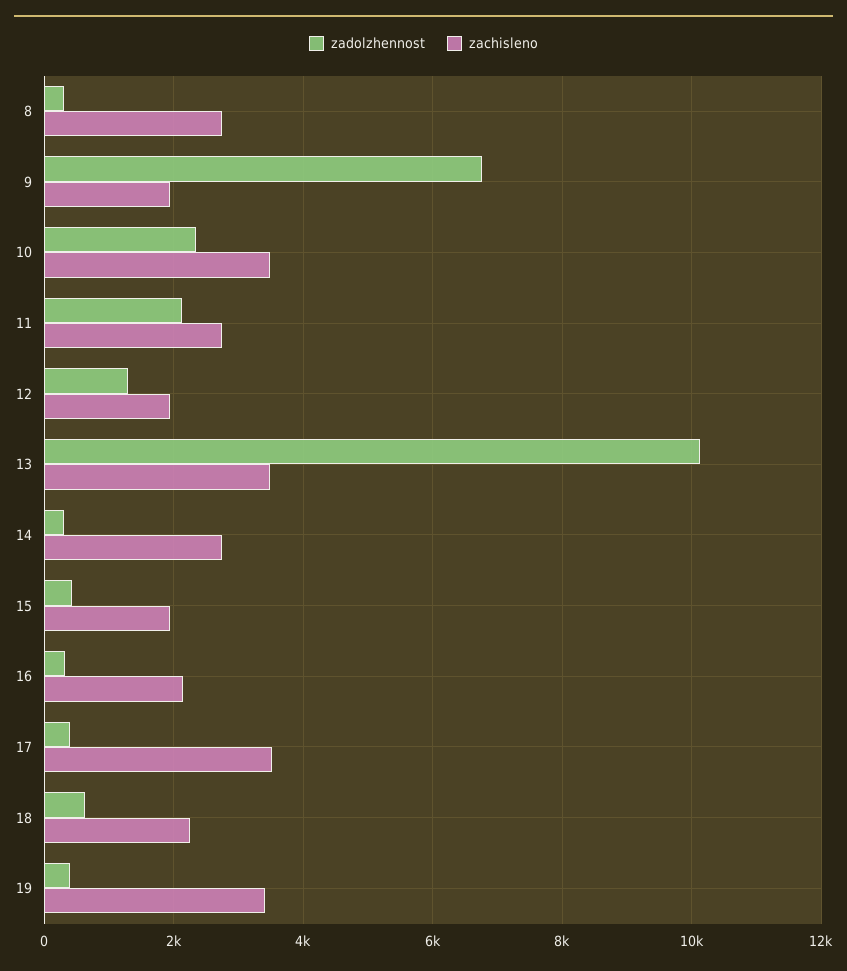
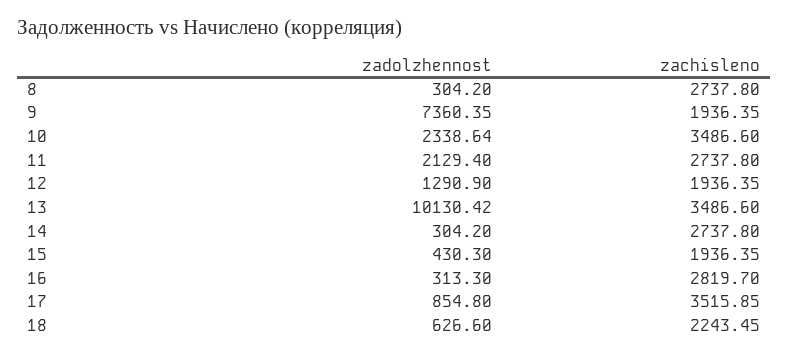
zadolzhennost, 9: 6800 -> 7360.35
zachisleno, 16: 2200 -> 2819.7
zadolzhennost, 17: 400 -> 854.8
zadolzhennost, 19: 400 -> none
zachisleno, 19: 3400 -> none

